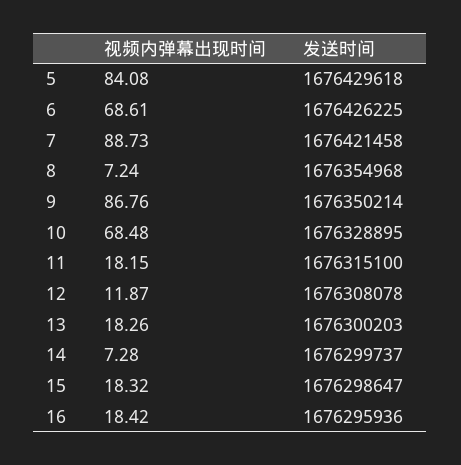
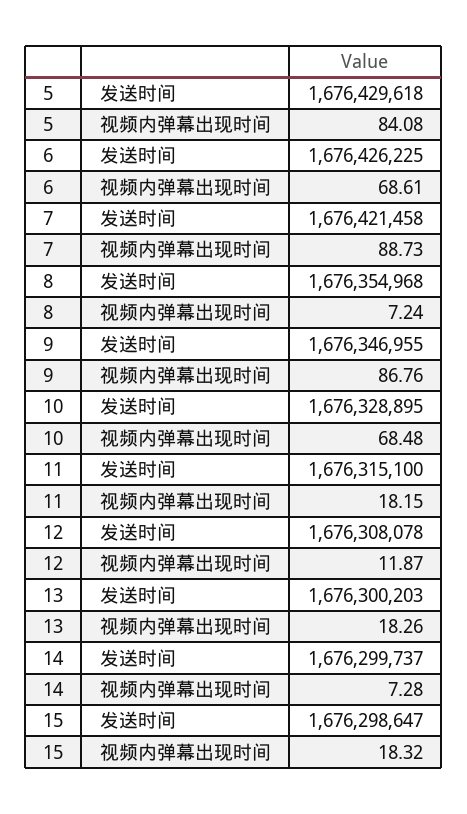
发送时间, 9: 1676350214 -> 1676346955
视频内弹幕出现时间, 16: 18.42 -> none
发送时间, 16: 1676295936 -> none

